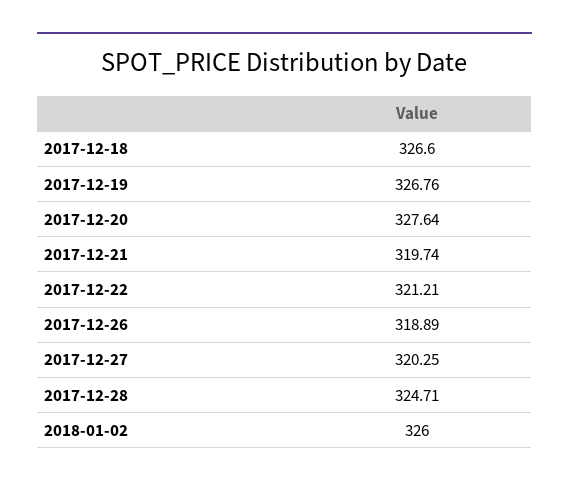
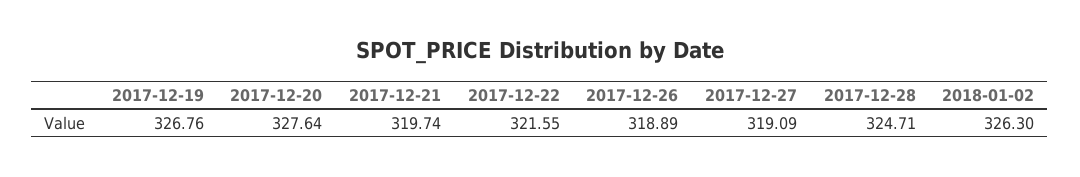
2017-12-18: 326.6 -> none
2017-12-22: 321.21 -> 321.55
2017-12-27: 320.25 -> 319.09
2018-01-02: 326 -> 326.3

